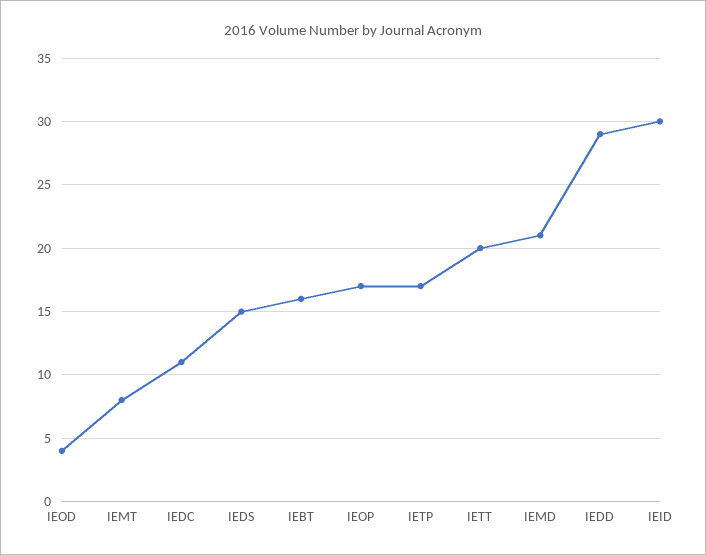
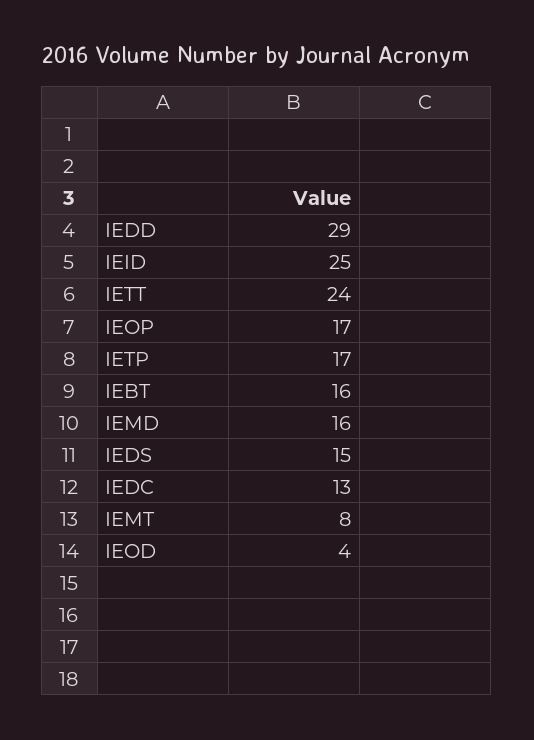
IEDC: 11 -> 13
IETT: 20 -> 24
IEMD: 21 -> 16
IEID: 30 -> 25

